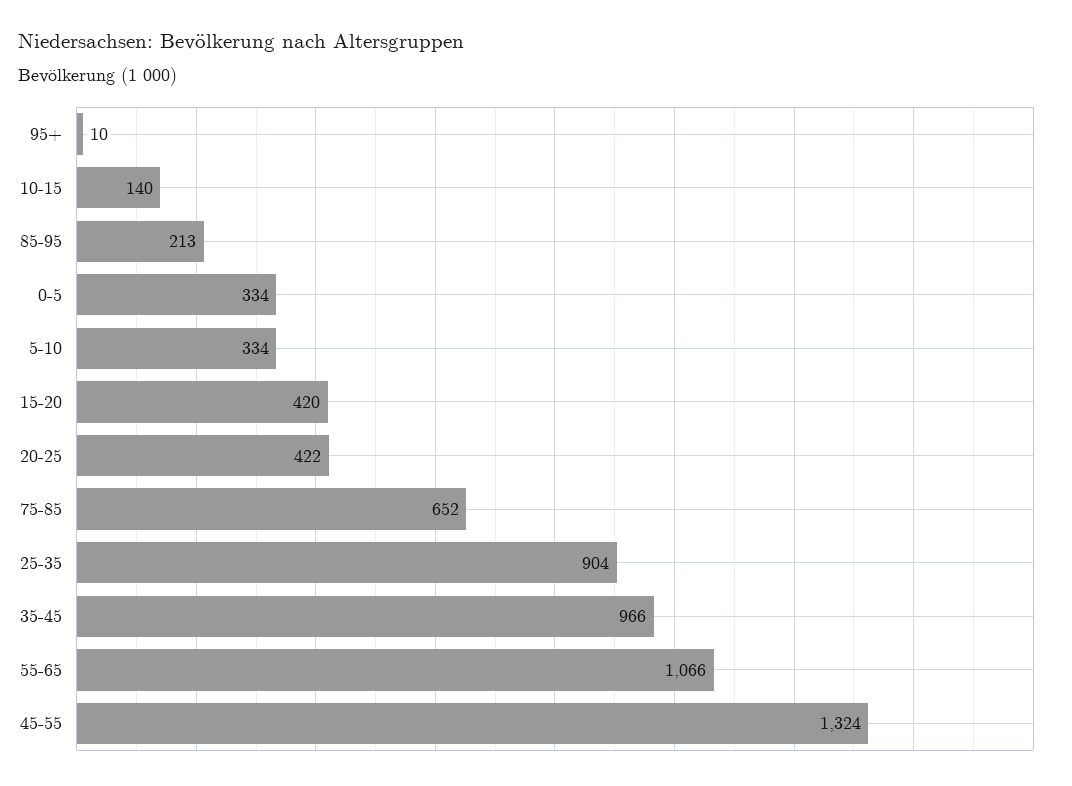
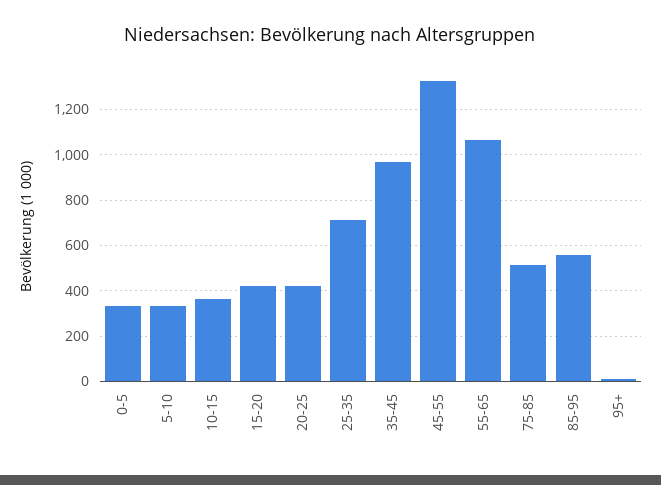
10-15: 140 -> 350
85-95: 213 -> 550
75-85: 652 -> 500
25-35: 904 -> 700

